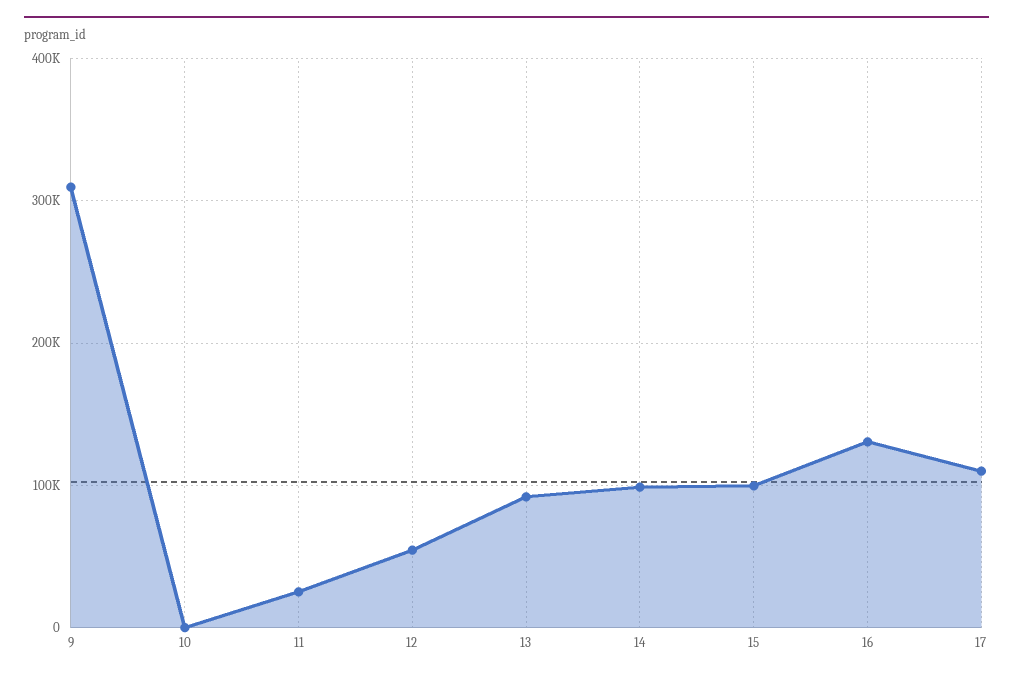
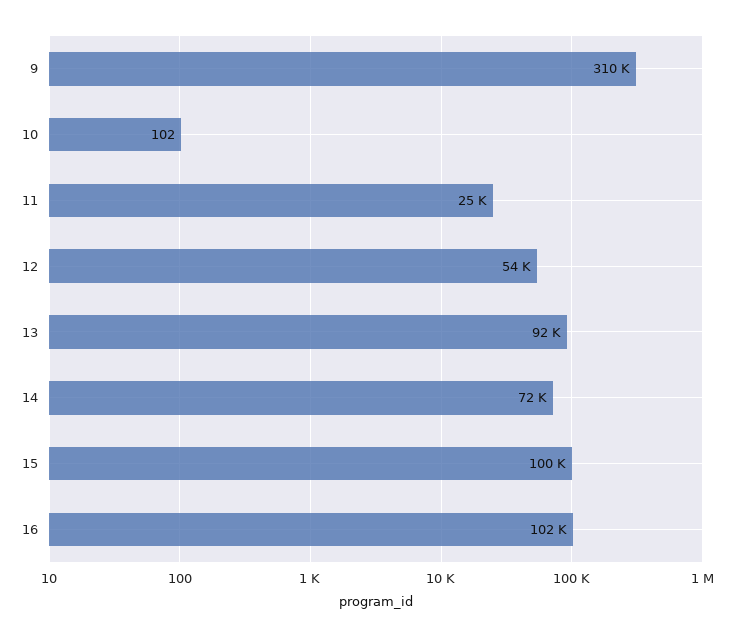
14: 100000 -> 72000
16: 130000 -> 102000
17: 110000 -> none

